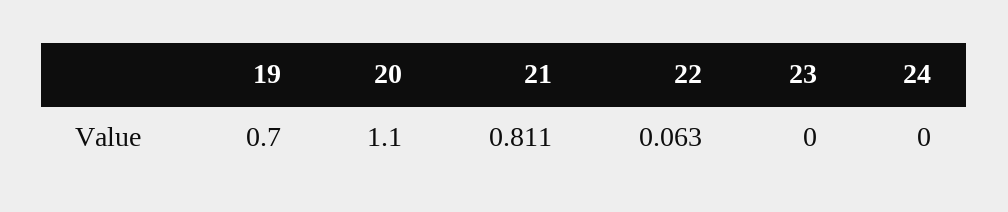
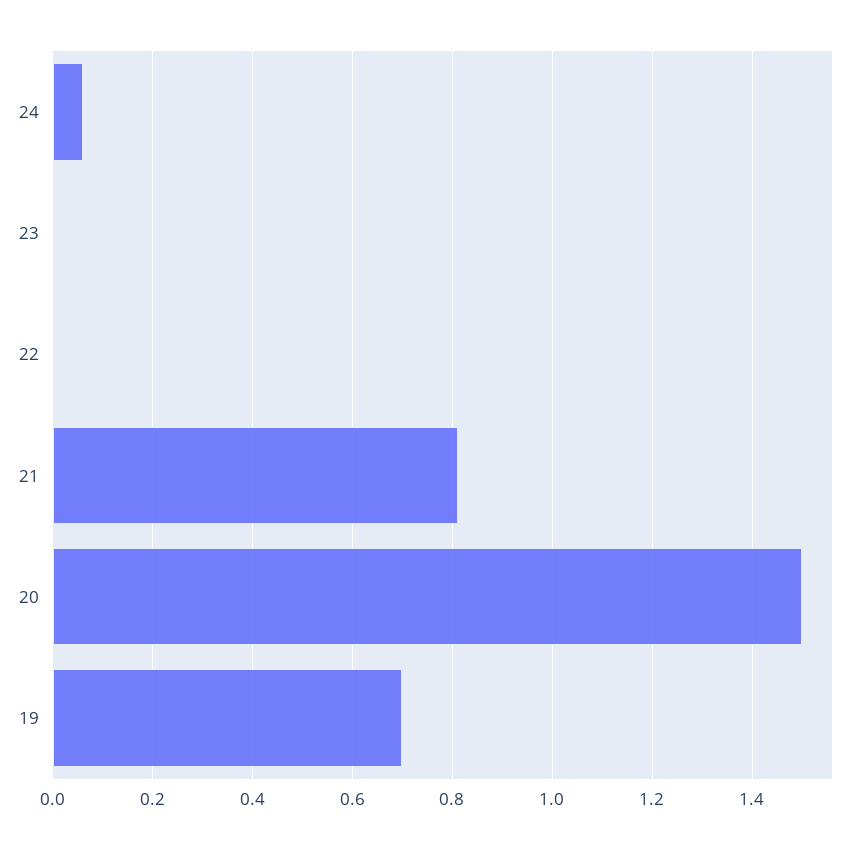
20: 1.1 -> 1.5
22: 0.063 -> 0
24: 0 -> 0.06

